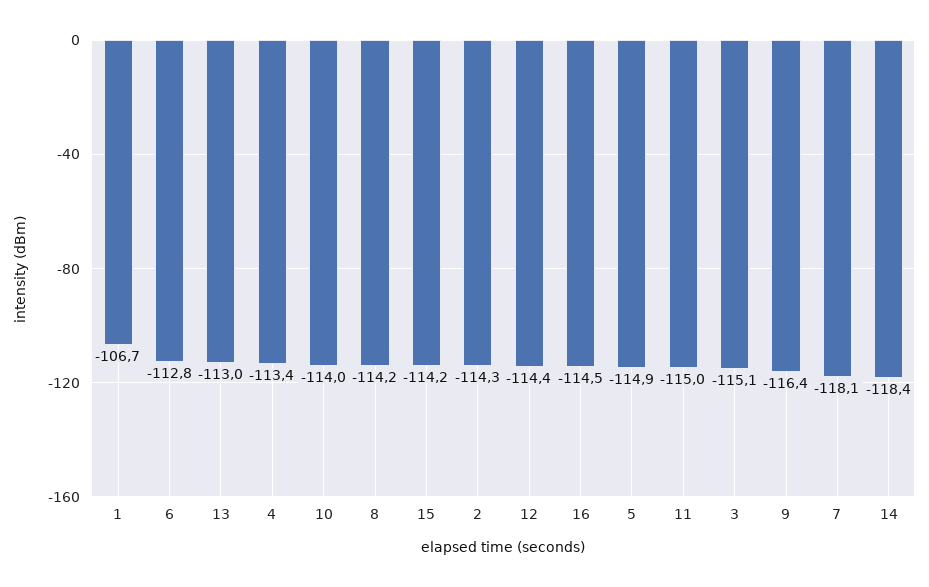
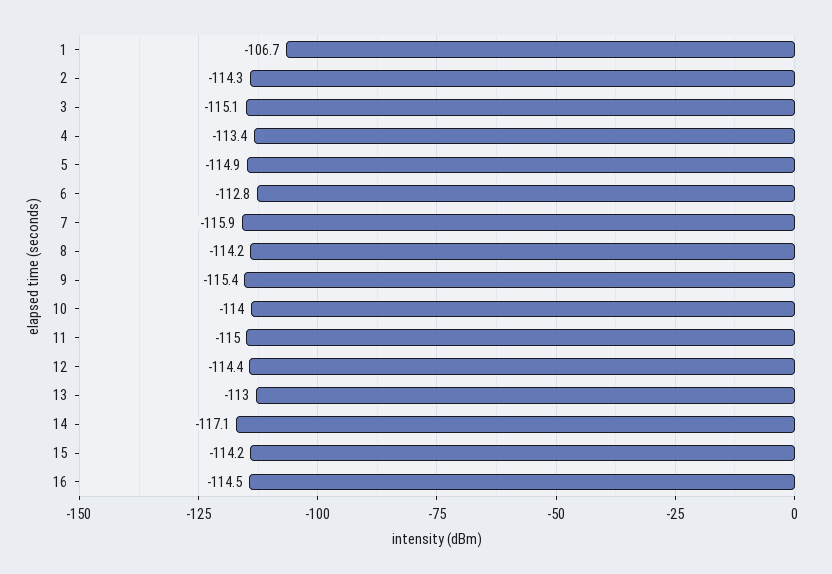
9: -116.4 -> -115.4
7: -118.1 -> -115.9
14: -118.4 -> -117.1

